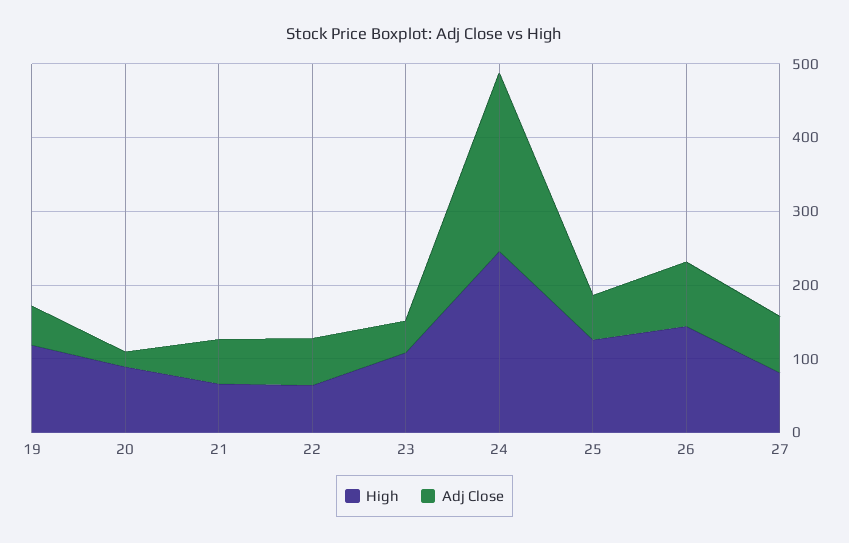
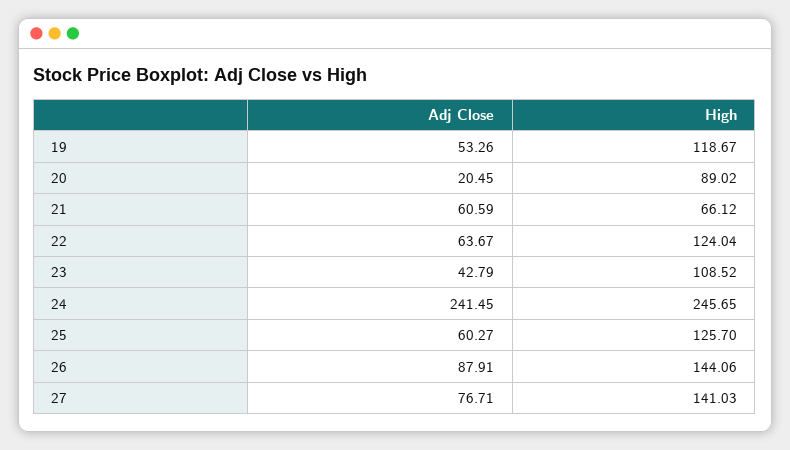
High, 22: 60 -> 124.04
High, 27: 80 -> 141.03

